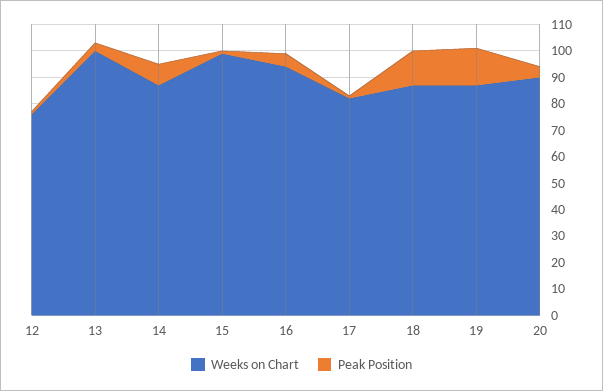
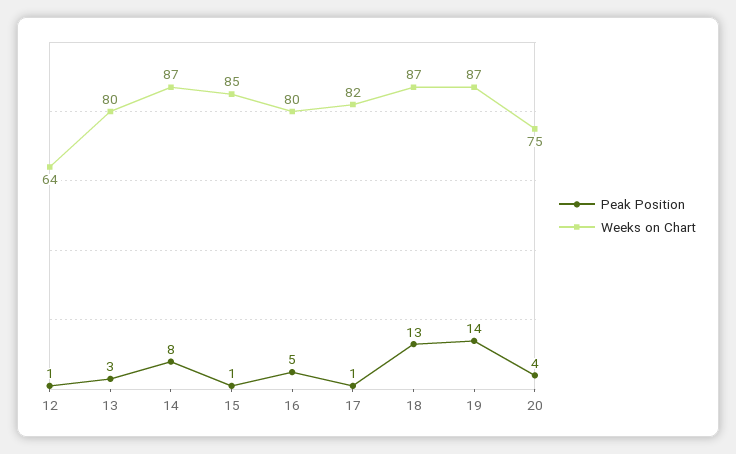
Weeks on Chart, 12: 75 -> 64
Weeks on Chart, 13: 100 -> 80
Weeks on Chart, 15: 100 -> 85
Weeks on Chart, 16: 95 -> 80
Weeks on Chart, 20: 90 -> 75

